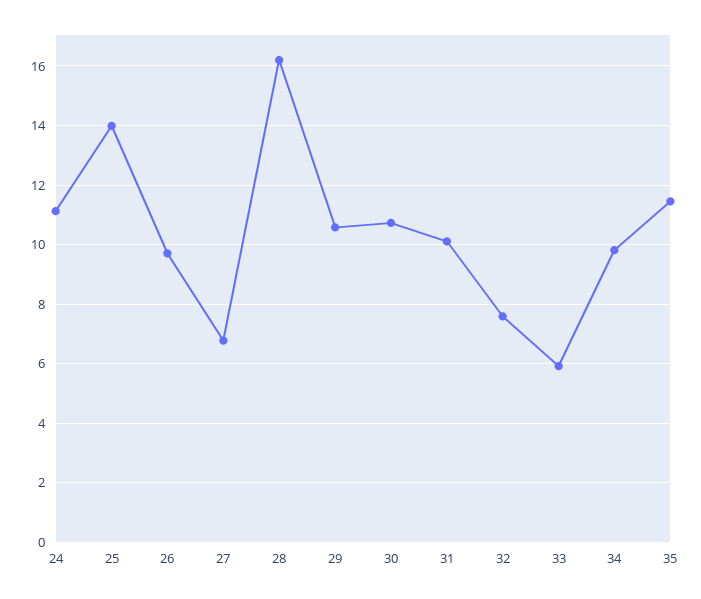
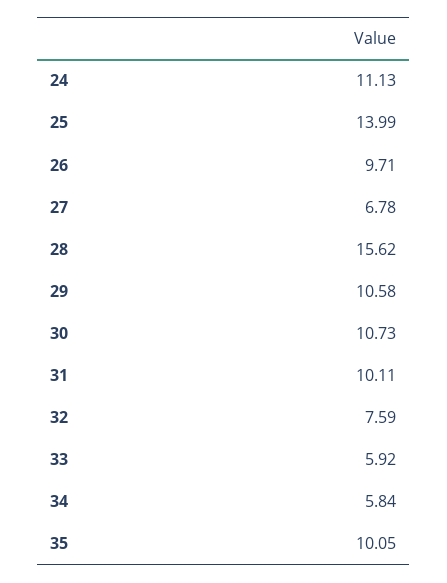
28: 16.25 -> 15.62
34: 9.75 -> 5.84
35: 11.5 -> 10.05

